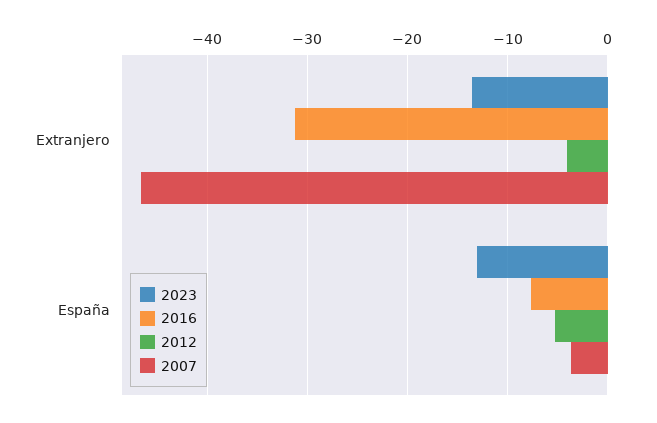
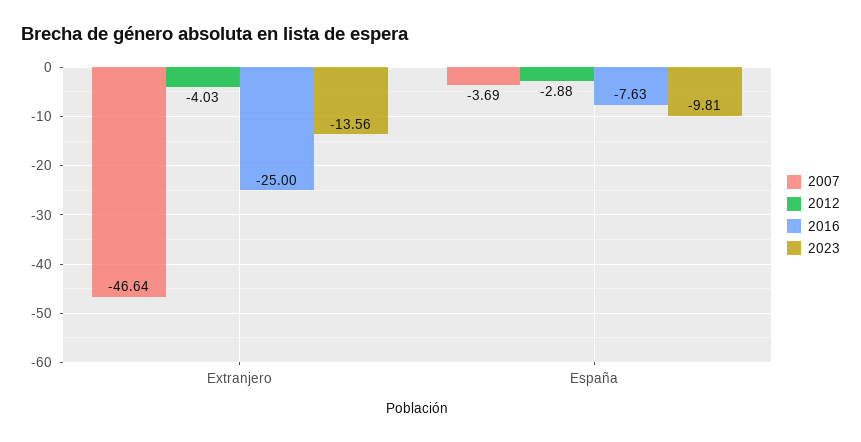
2016, Extranjero: -31 -> -25
2023, España: -13 -> -9.81
2012, España: -5 -> -2.88

